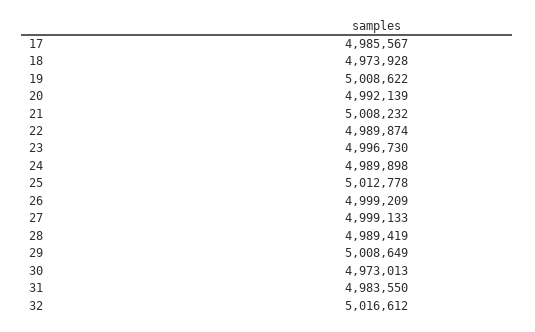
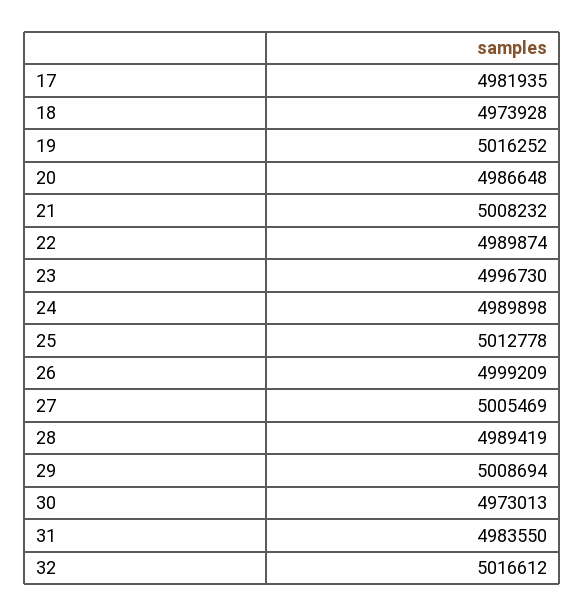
17: 4985567 -> 4981935
19: 5008622 -> 5016252
20: 4992139 -> 4986648
27: 4999133 -> 5005469
29: 5008649 -> 5008694

